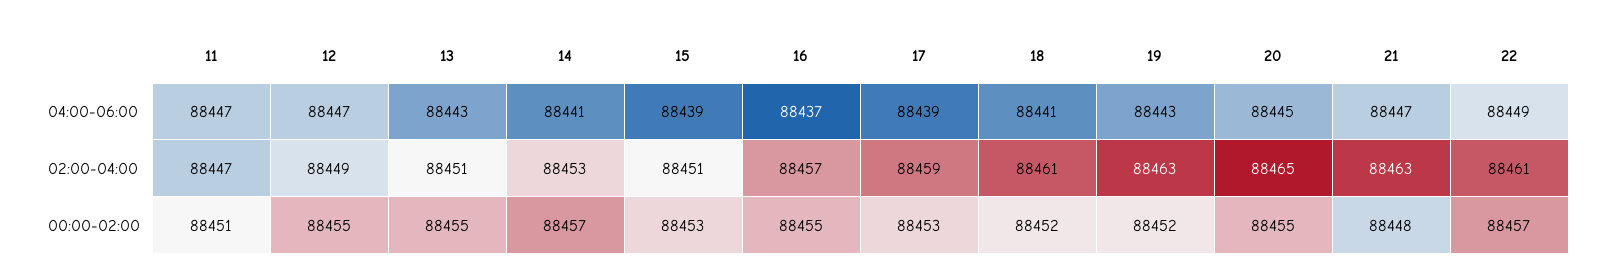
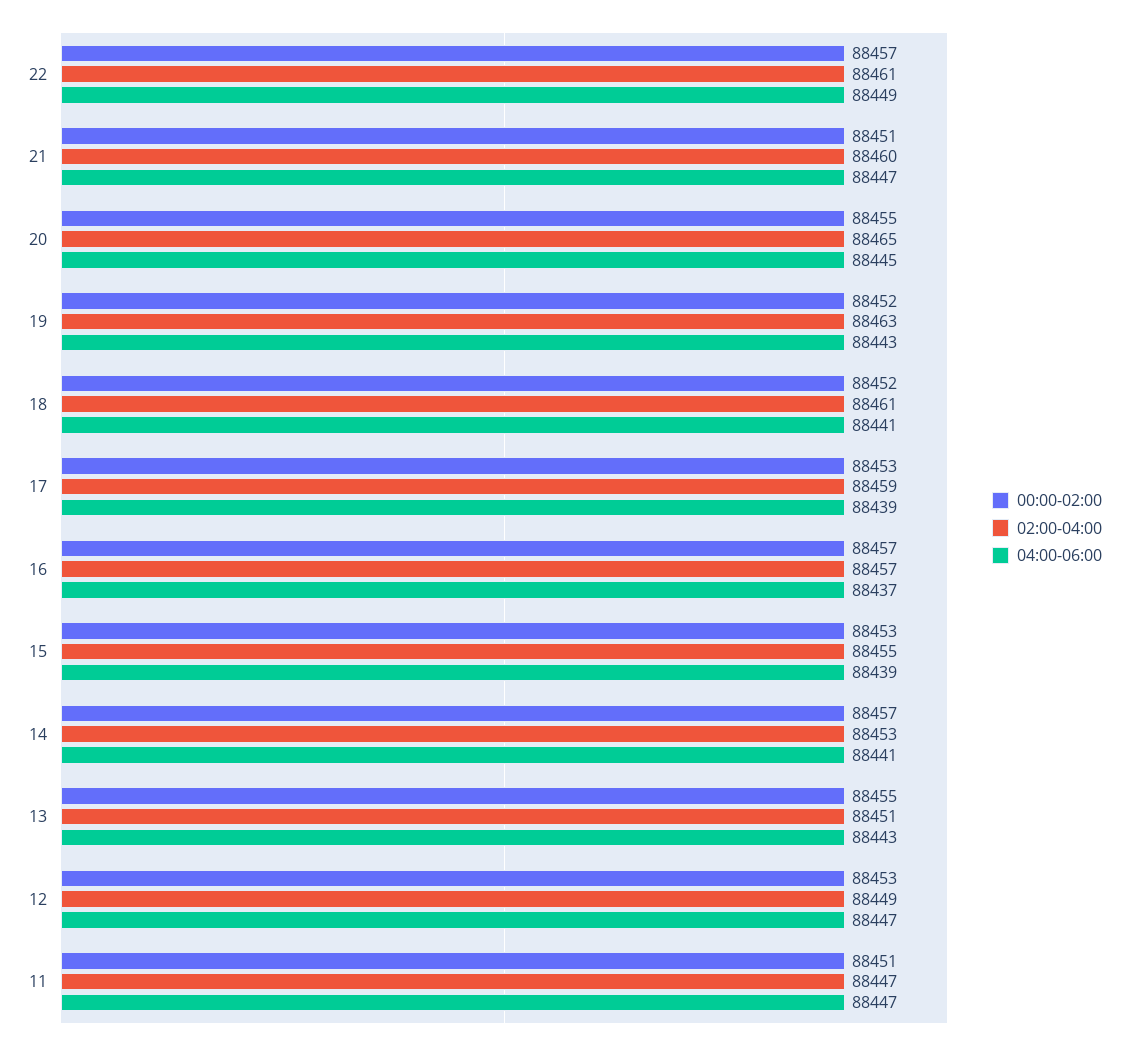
02:00-04:00, 15: 88451 -> 88455
02:00-04:00, 21: 88463 -> 88460
00:00-02:00, 12: 88455 -> 88453
00:00-02:00, 16: 88455 -> 88457
00:00-02:00, 21: 88448 -> 88451

